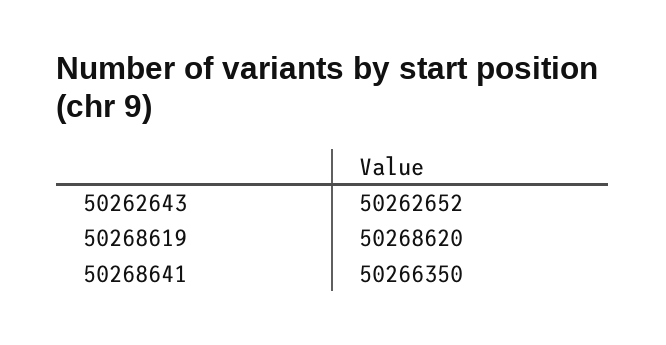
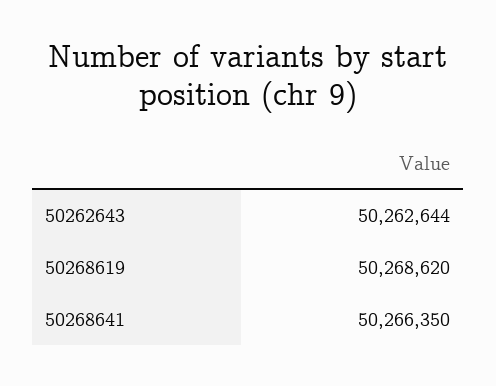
50262643: 50262652 -> 50262644

